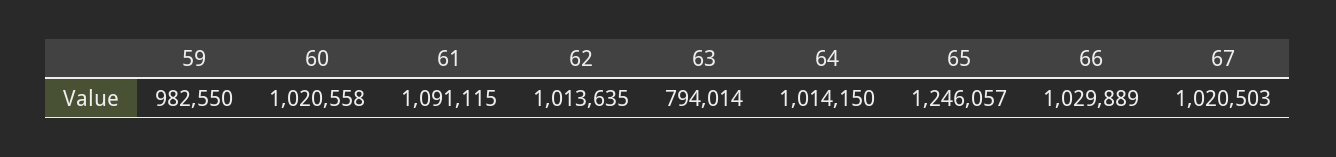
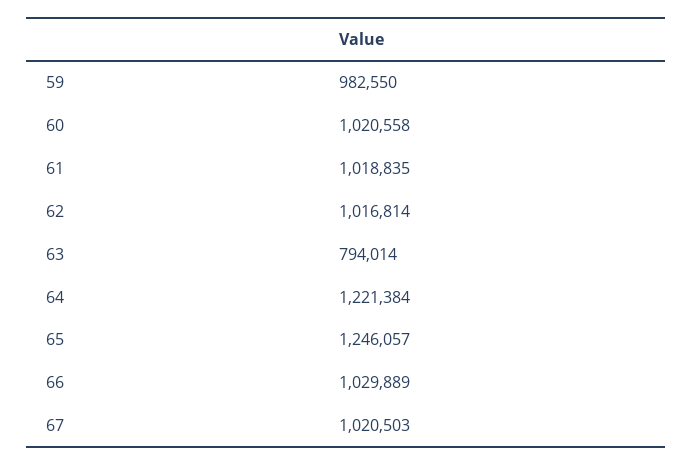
61: 1091115 -> 1018835
62: 1013635 -> 1016814
64: 1014150 -> 1221384

